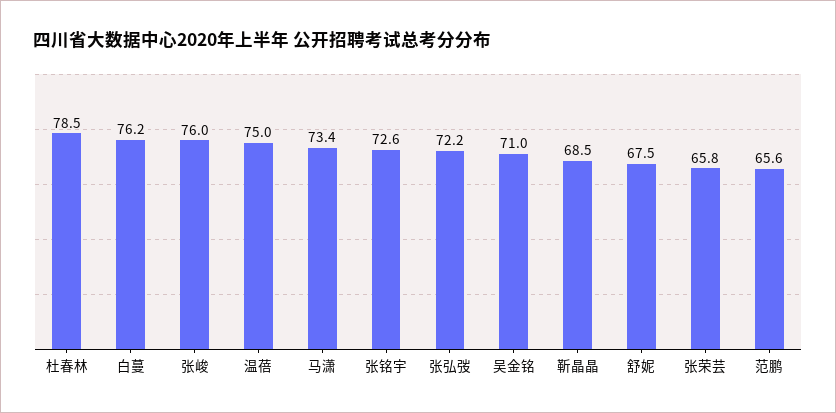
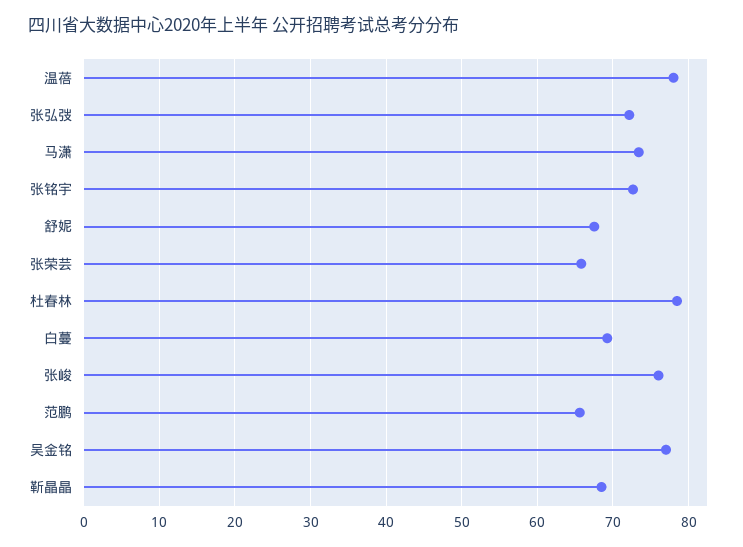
白蔓: 76.2 -> 69
温蓓: 75 -> 78
吴金铭: 71 -> 77

